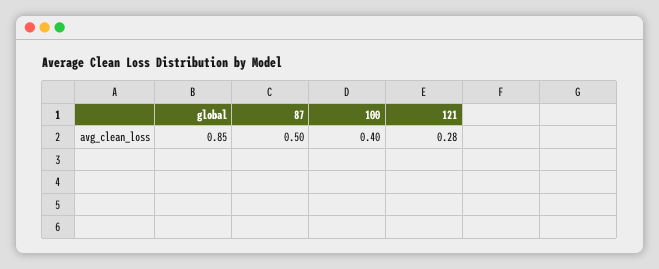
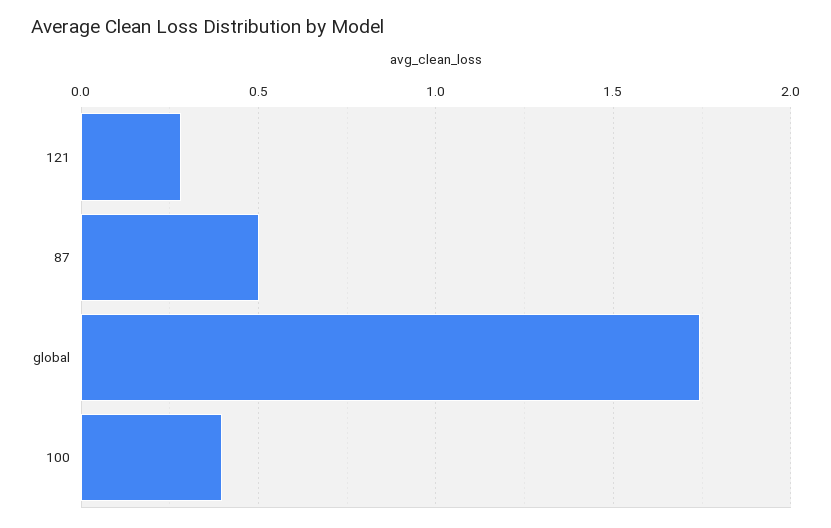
global: 0.85 -> 1.75

